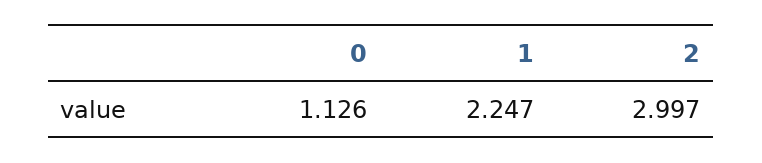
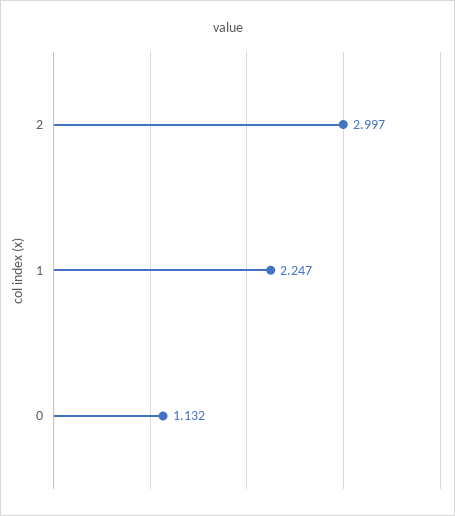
0: 1.126 -> 1.132

